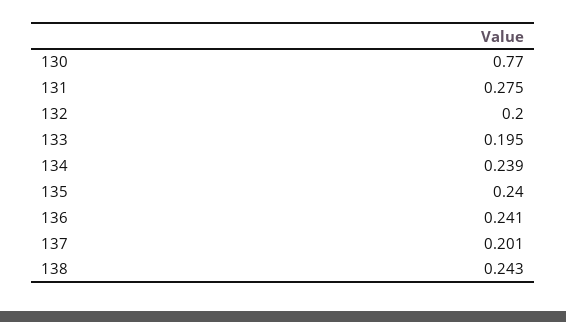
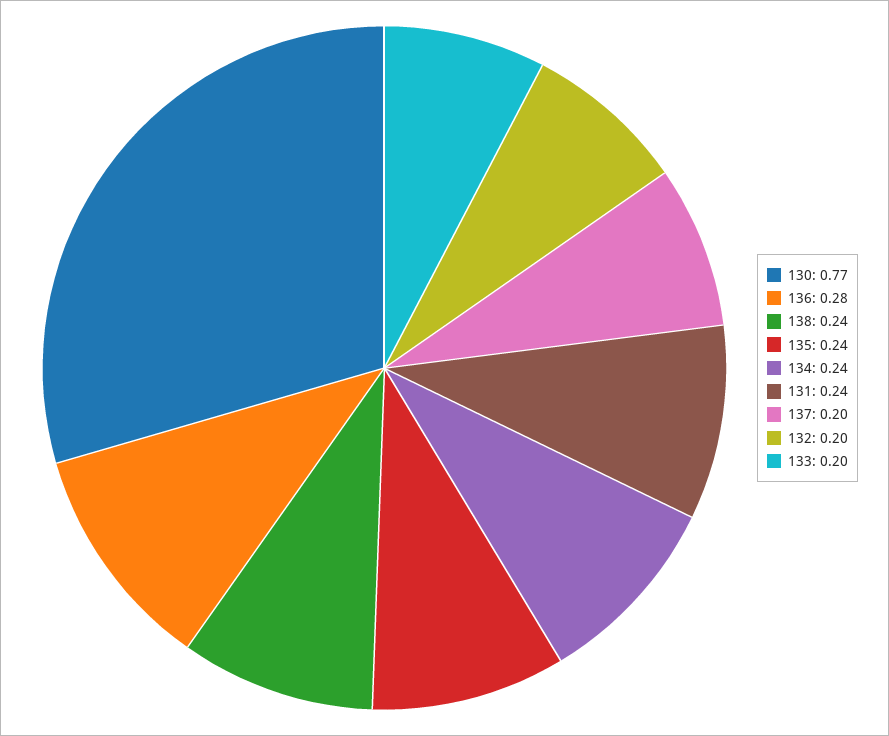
131: 0.275 -> 0.24
136: 0.241 -> 0.28

